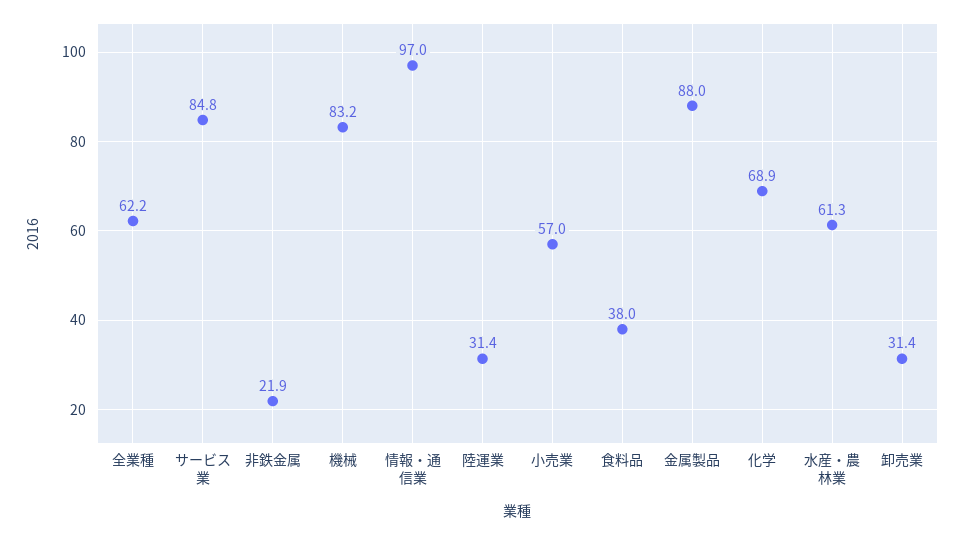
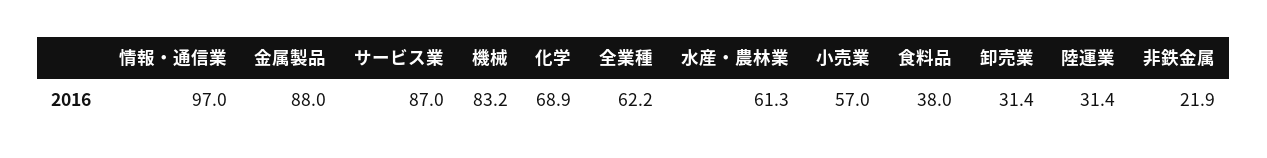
サービス業: 84.8 -> 87

